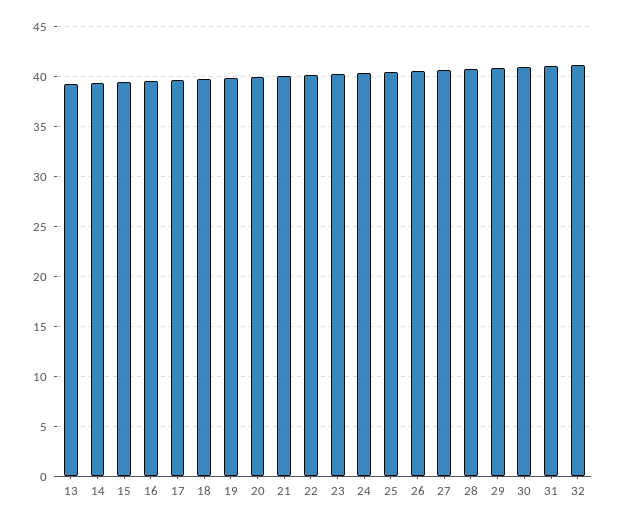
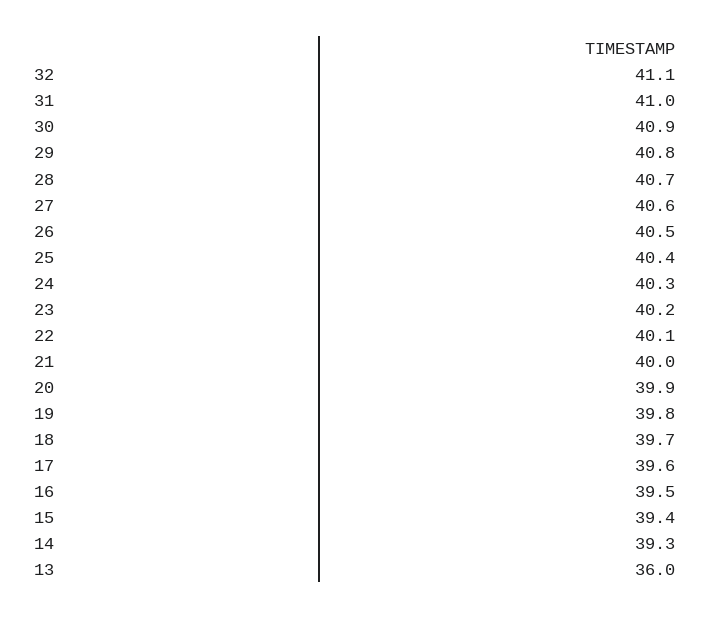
13: 39 -> 36

